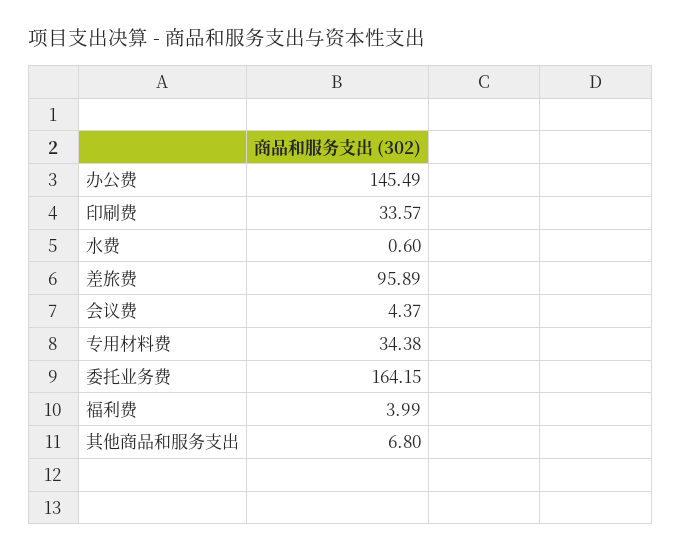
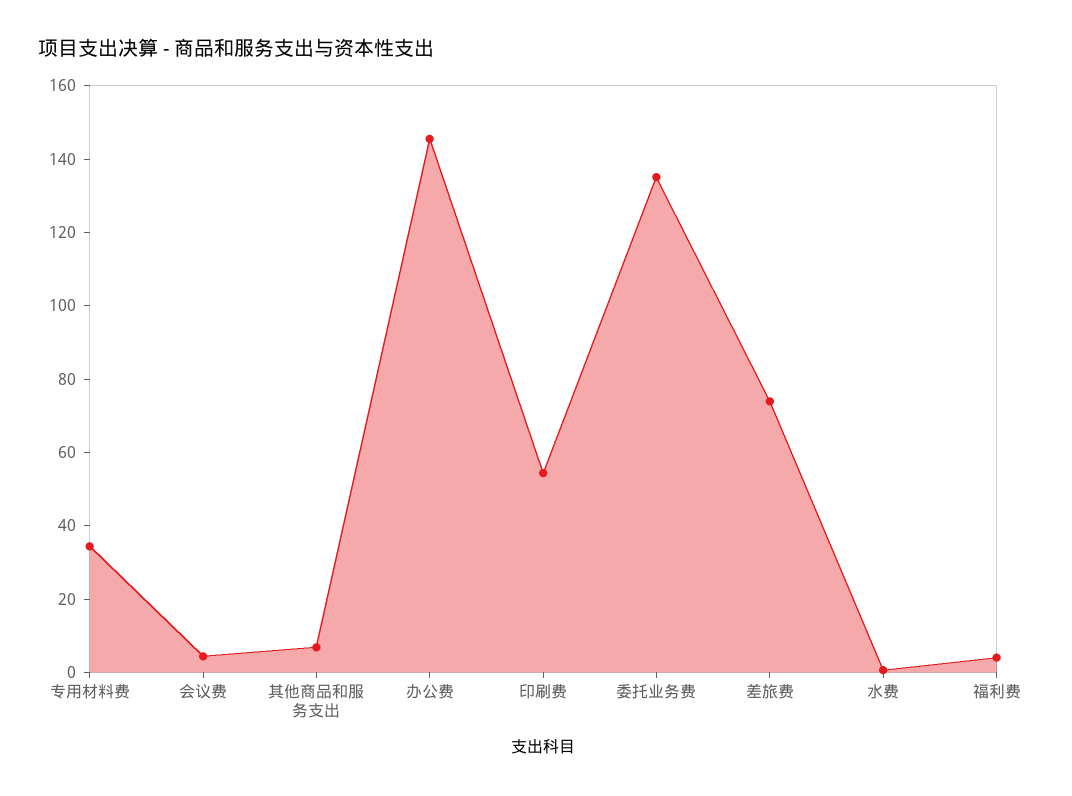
印刷费: 33.57 -> 55
差旅费: 95.89 -> 75
委托业务费: 164.15 -> 135

